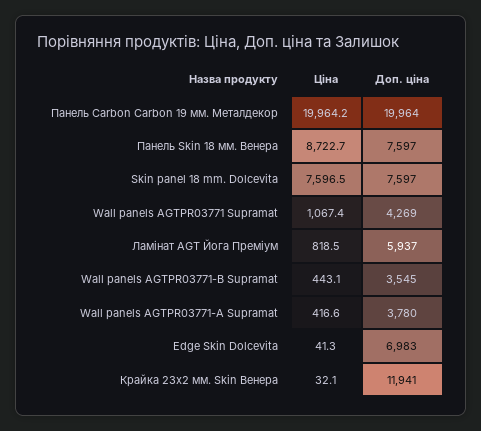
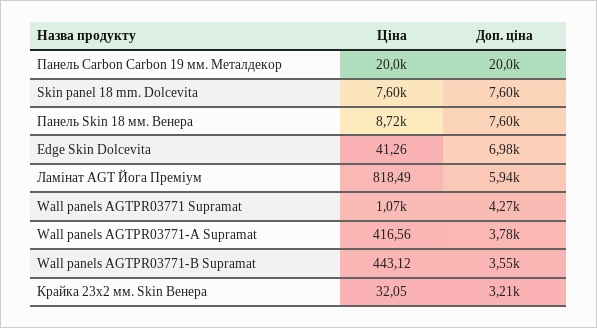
Доп. ціна, Крайка 23x2 мм. Skin Венера: 11941 -> 3210

